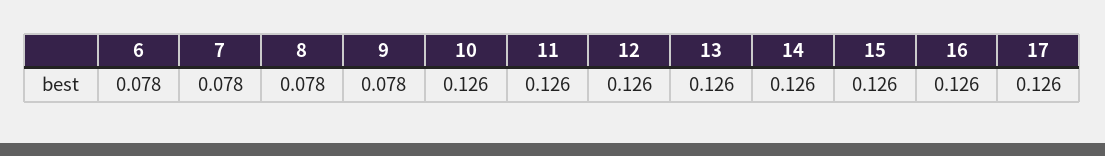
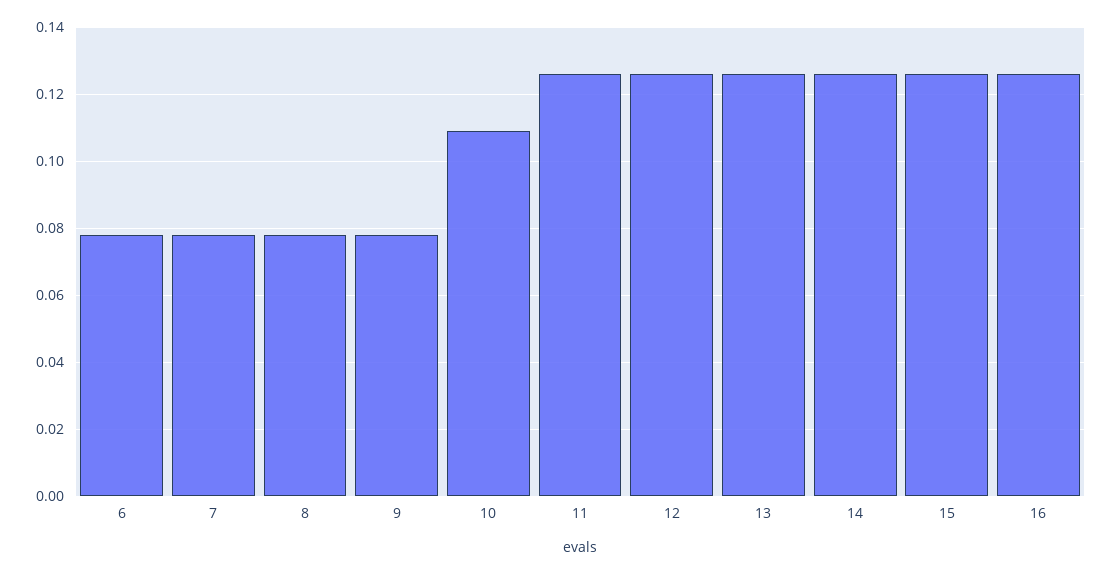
10: 0.126 -> 0.11
17: 0.126 -> none

